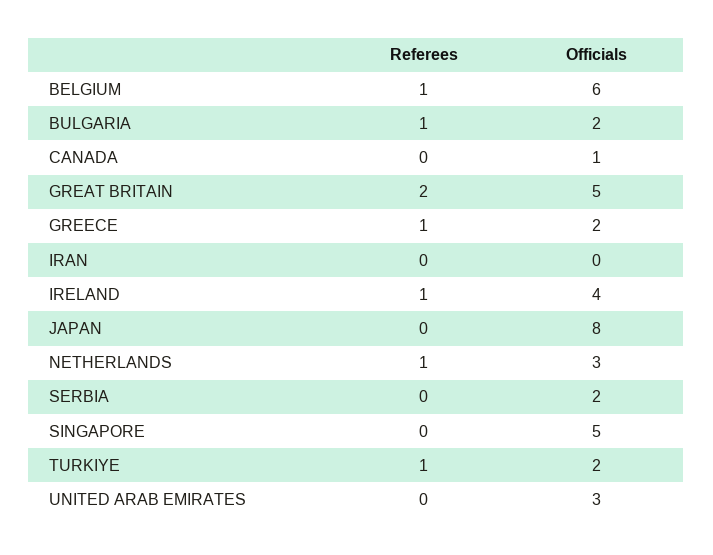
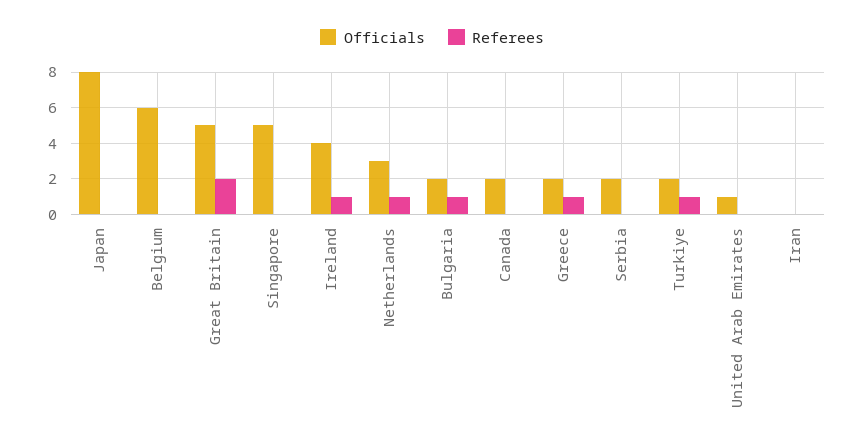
Referees, BELGIUM: 1 -> 0
Officials, CANADA: 1 -> 2
Officials, UNITED ARAB EMIRATES: 3 -> 1

